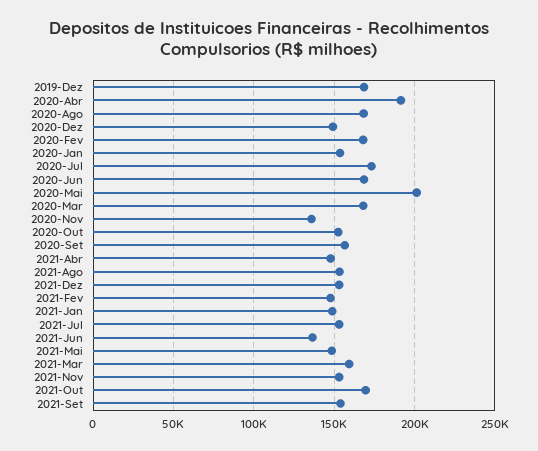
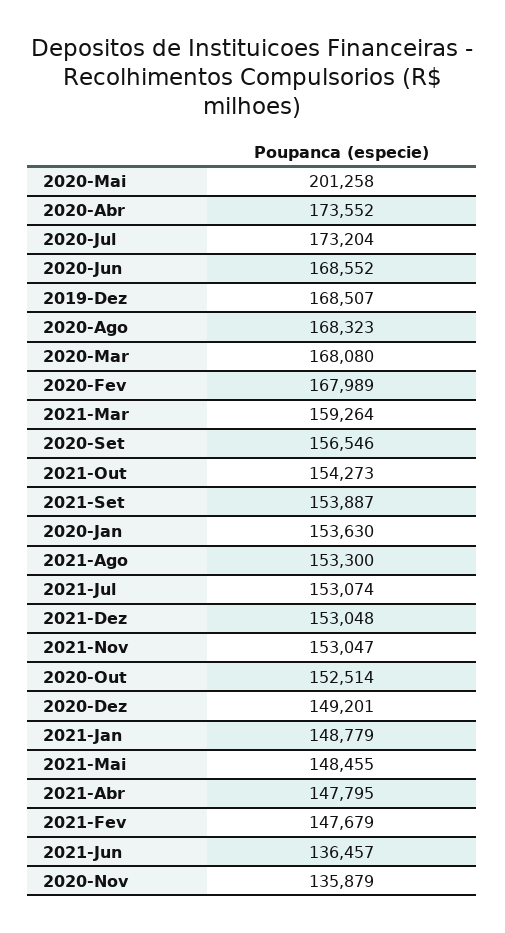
2020-Abr: 190000 -> 173552
2021-Out: 170000 -> 154273

